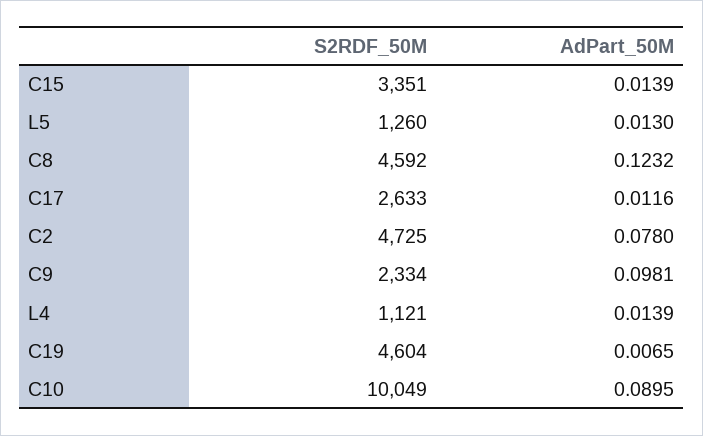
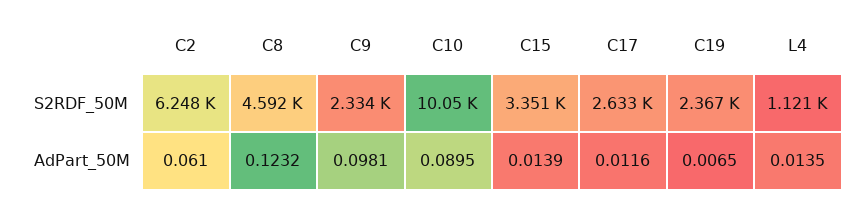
S2RDF_50M, L5: 1260 -> none
AdPart_50M, L5: 0.013 -> none
S2RDF_50M, C2: 4725 -> 6248
AdPart_50M, C2: 0.078 -> 0.061
AdPart_50M, L4: 0.0139 -> 0.0135
S2RDF_50M, C19: 4604 -> 2367

